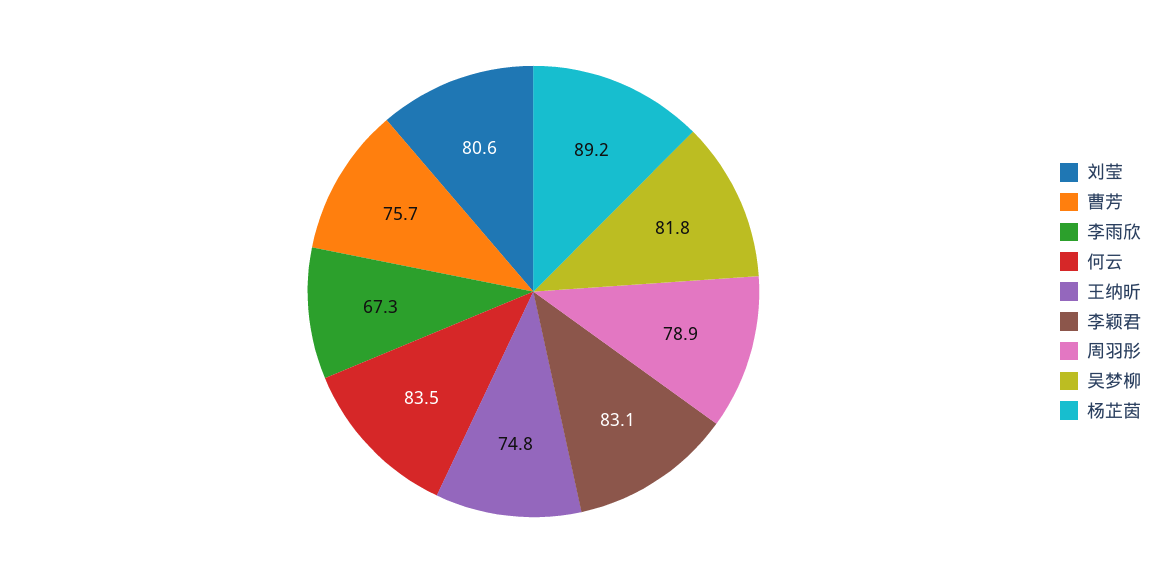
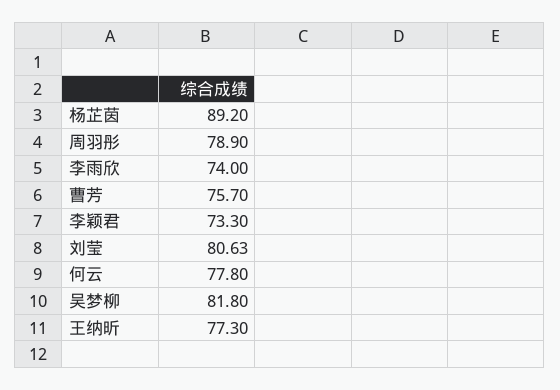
李雨欣: 67.3 -> 74
何云: 83.5 -> 77.8
王纳昕: 74.8 -> 77.3
李颖君: 83.1 -> 73.3

